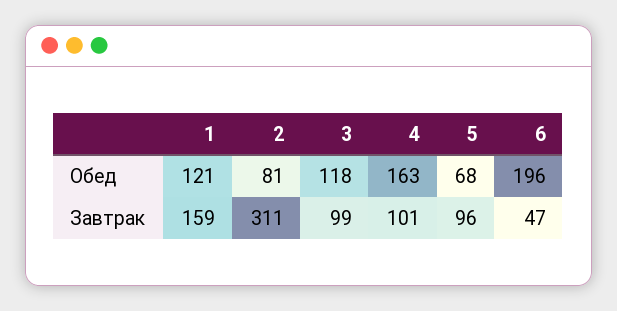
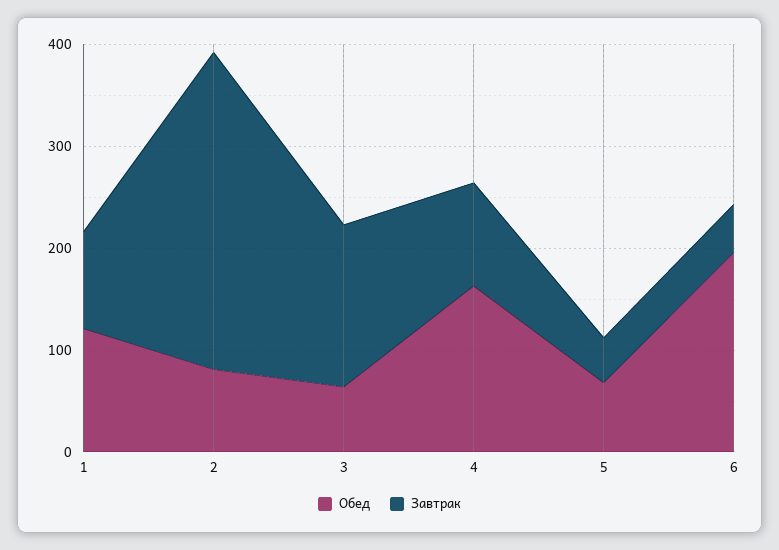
Обед, 3: 118 -> 60
Завтрак, 1: 159 -> 100
Завтрак, 3: 99 -> 160
Завтрак, 5: 96 -> 40

